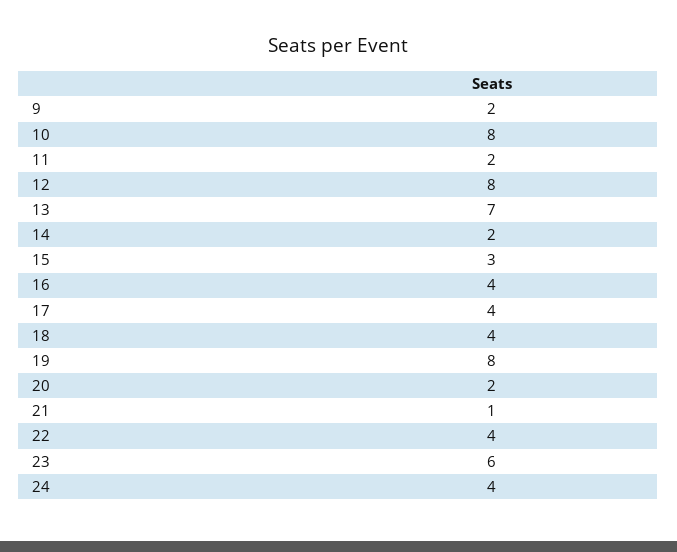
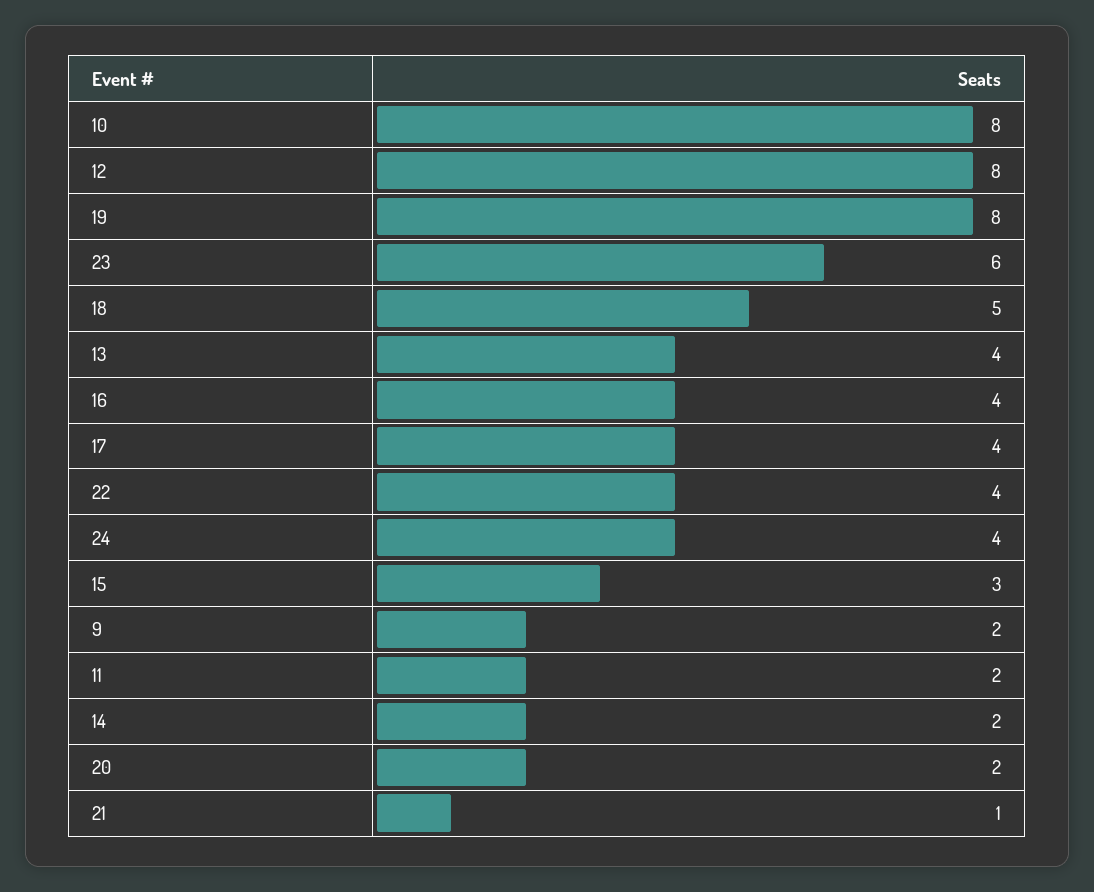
13: 7 -> 4
18: 4 -> 5

